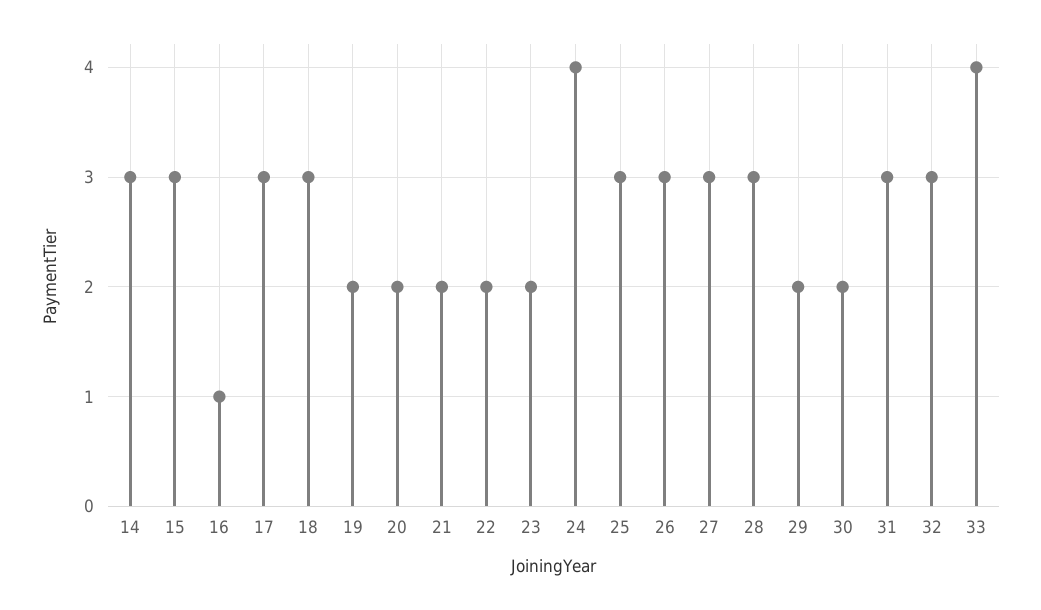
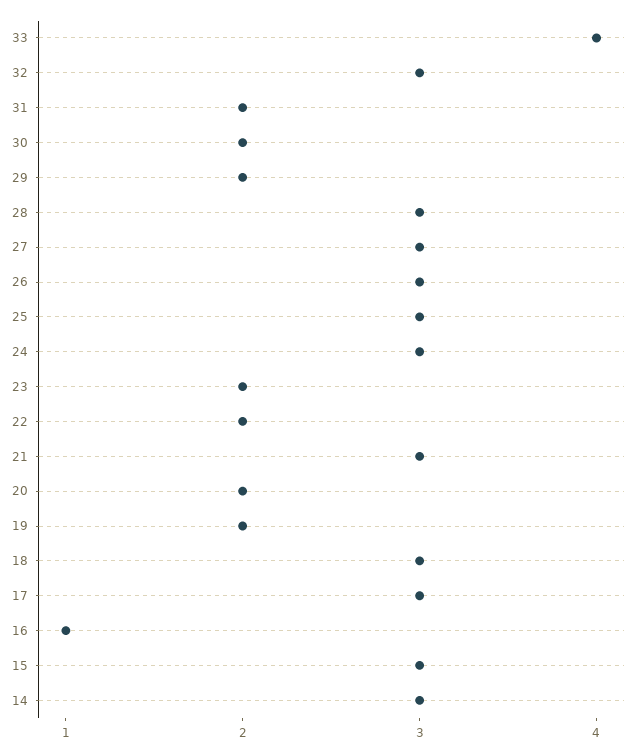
21: 2 -> 3
24: 4 -> 3
31: 3 -> 2

